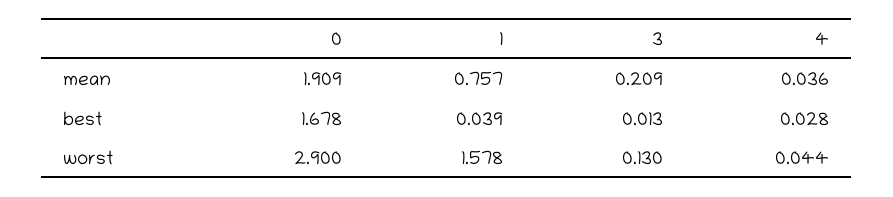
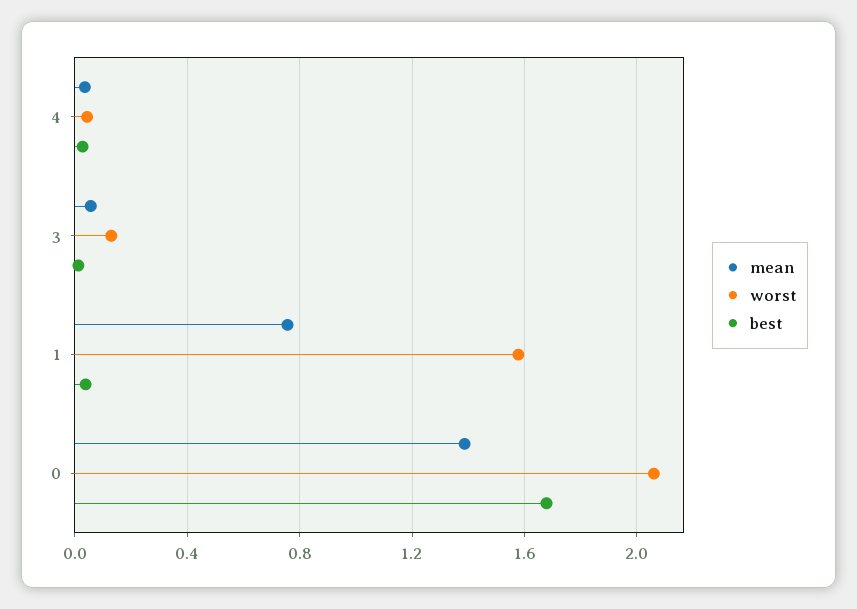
mean, 0: 1.909 -> 1.4
mean, 3: 0.209 -> 0.05
worst, 0: 2.9 -> 2.05

